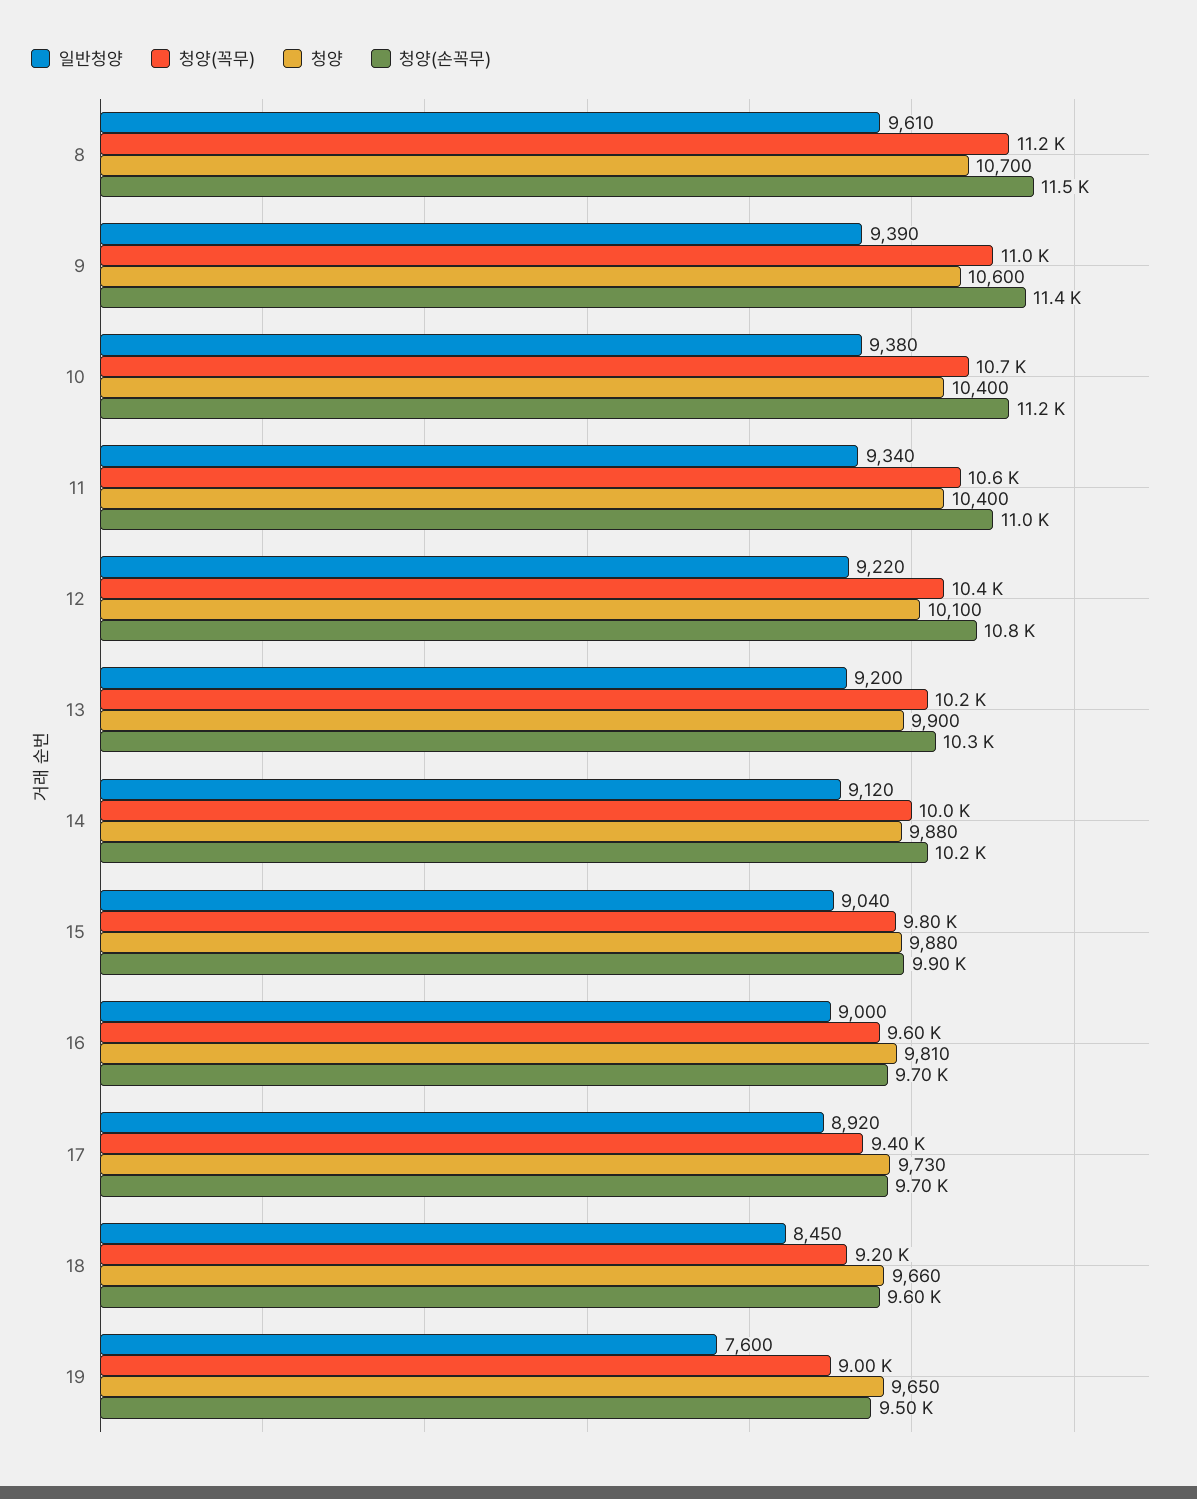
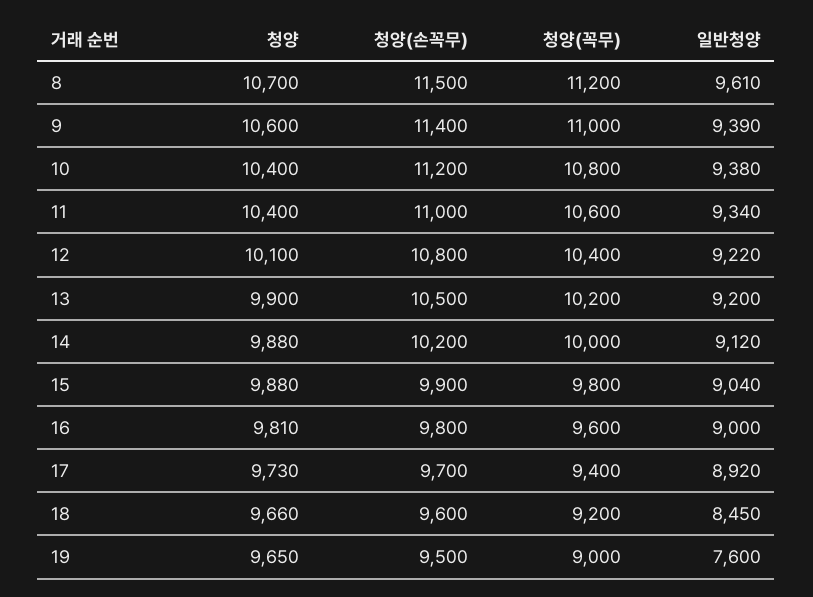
청양(꼭무), 10: 10700 -> 10800
청양(손꼭무), 13: 10300 -> 10500
청양(손꼭무), 16: 9700 -> 9800

